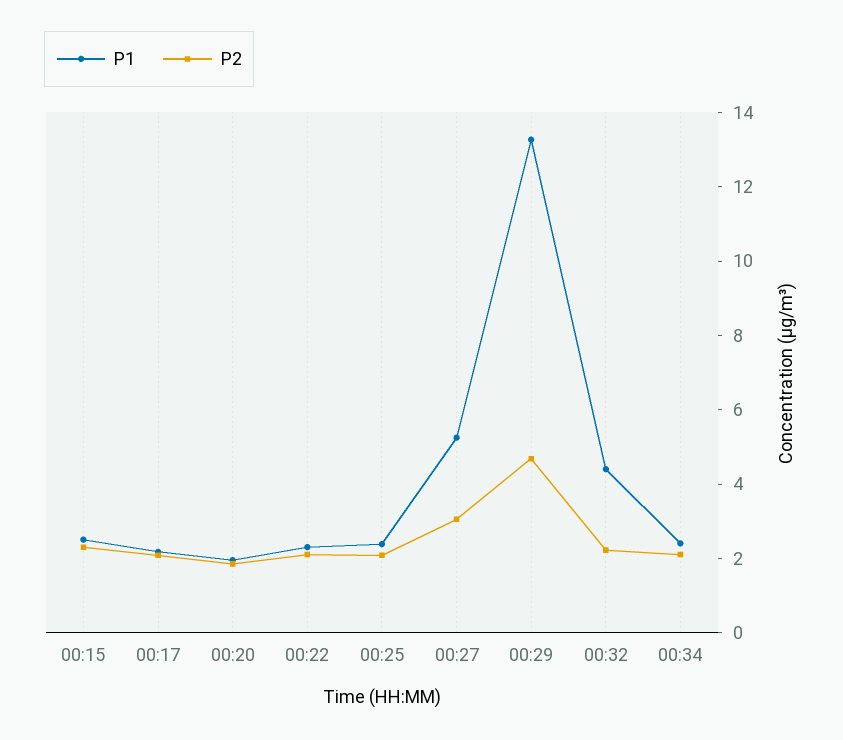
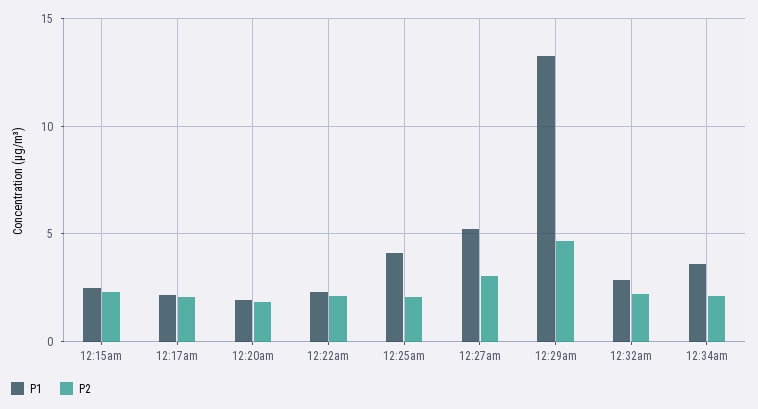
P1, 00:25: 2.5 -> 4
P1, 00:32: 4.5 -> 3
P1, 00:34: 2.5 -> 3.5

